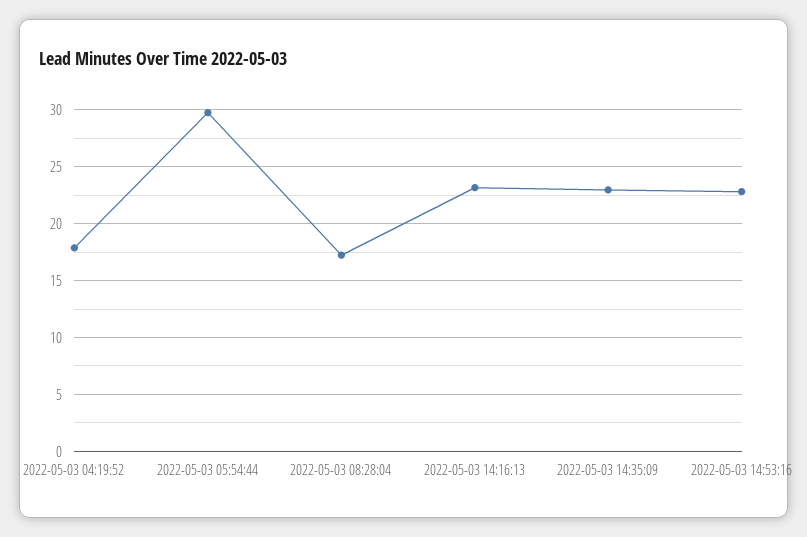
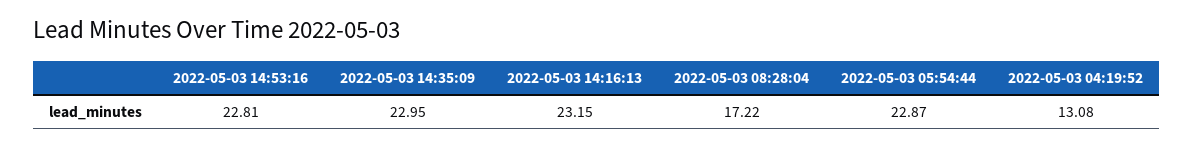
2022-05-03 04:19:52: 18 -> 13.08
2022-05-03 05:54:44: 30 -> 22.87

